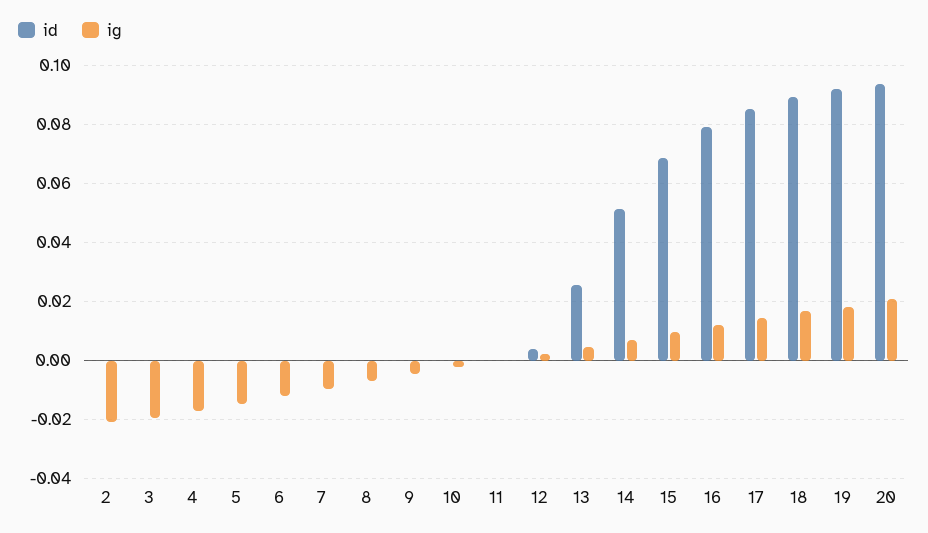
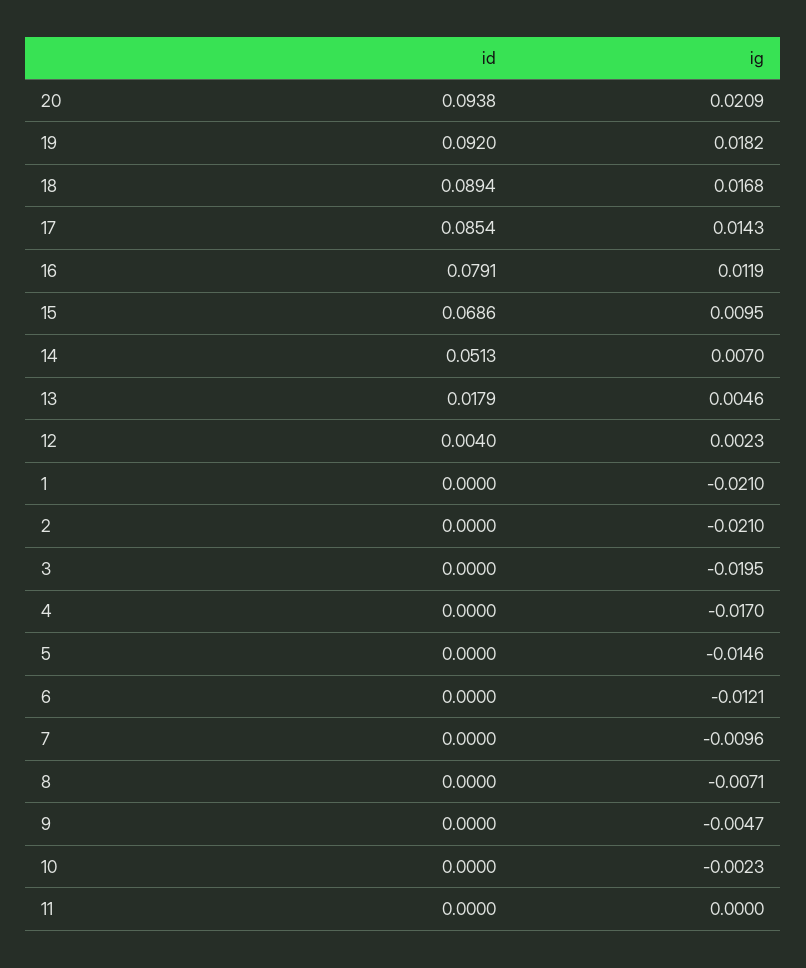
id, 13: 0.025 -> 0.0179
id, 1: none -> 0
ig, 1: none -> -0.021

